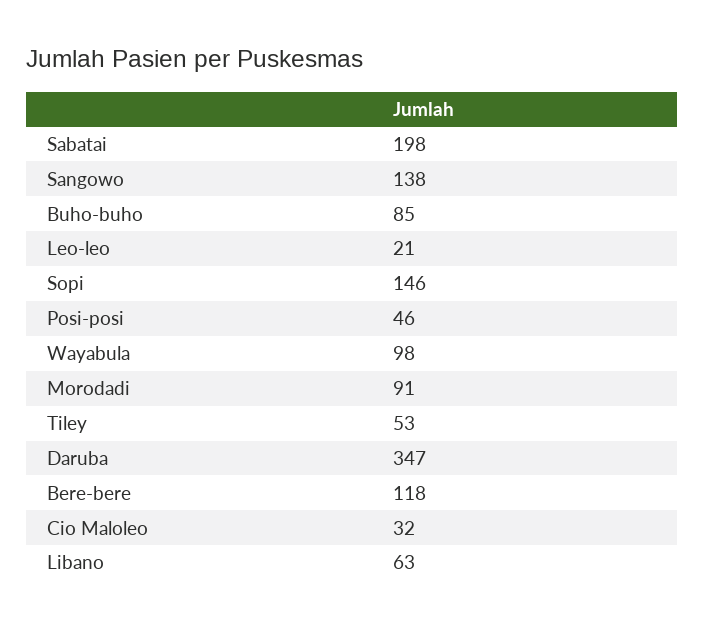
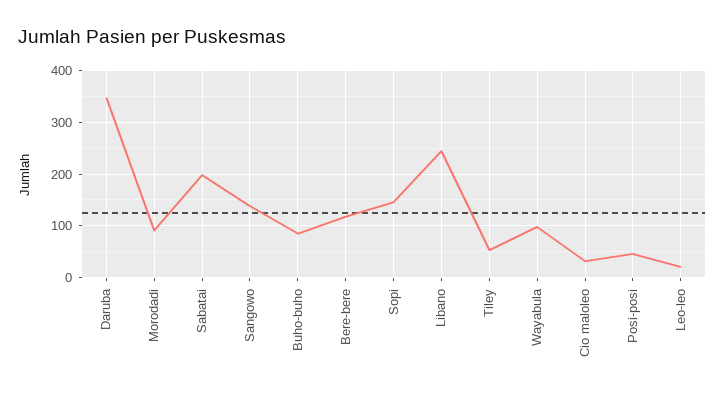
Libano: 63 -> 240

